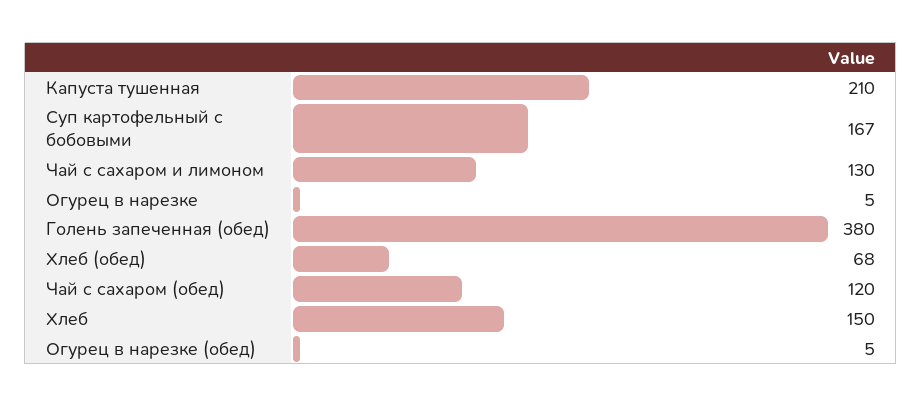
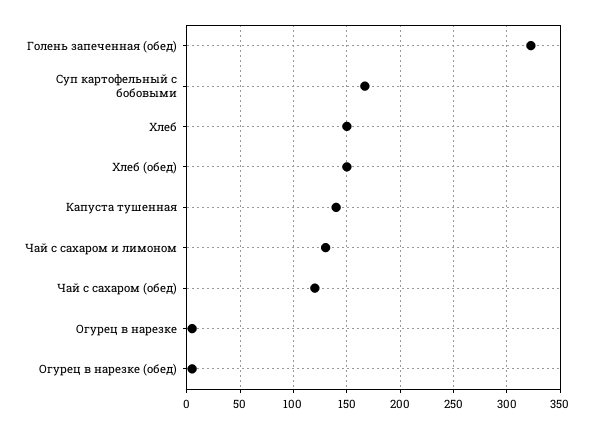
Капуста тушенная: 210 -> 140
Голень запеченная (обед): 380 -> 320
Хлеб (обед): 68 -> 150

